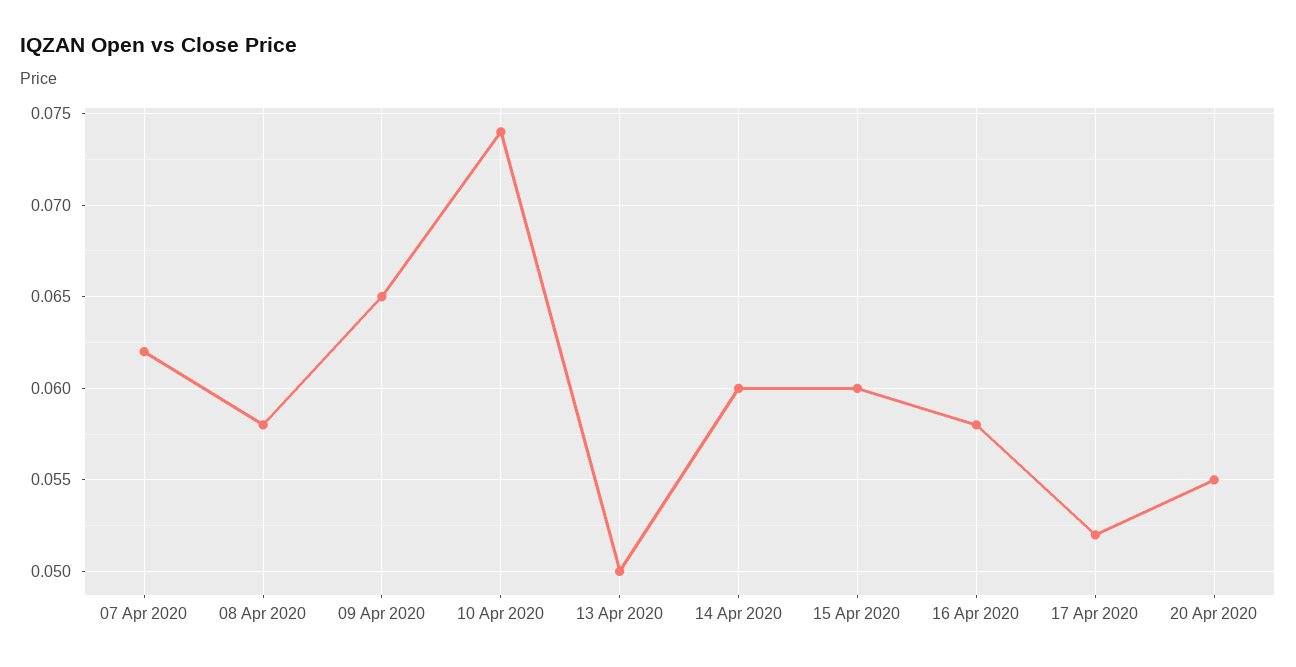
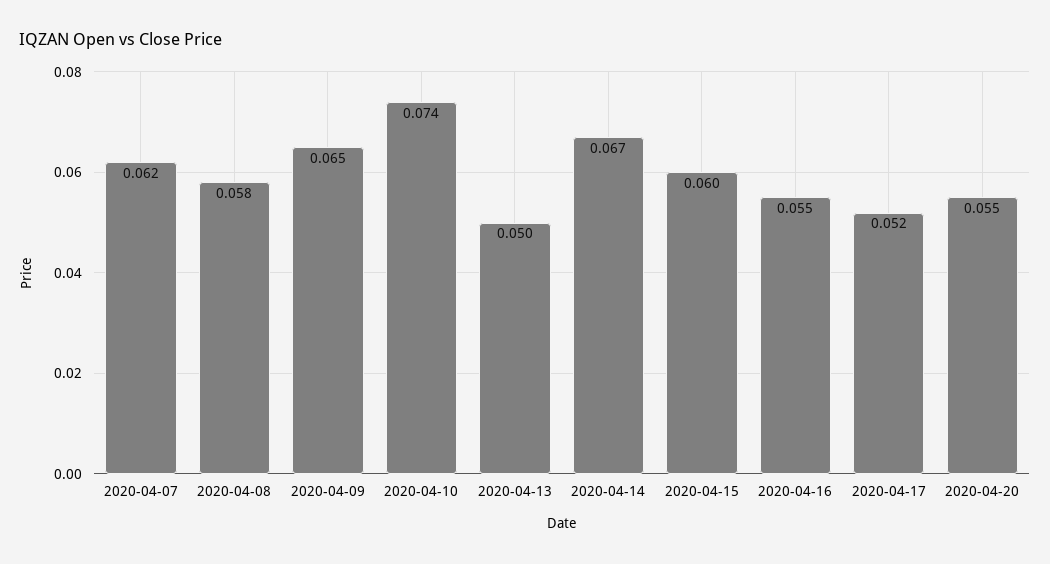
14 Apr 2020: 0.06 -> 0.067
16 Apr 2020: 0.058 -> 0.055

